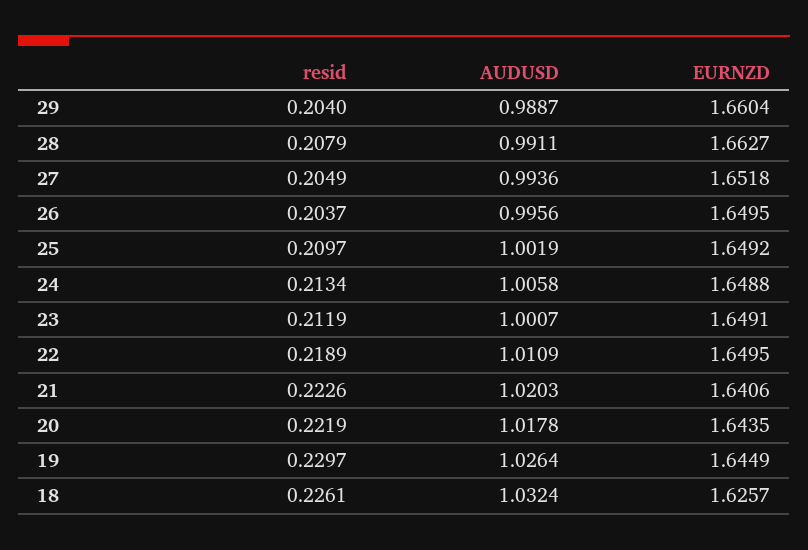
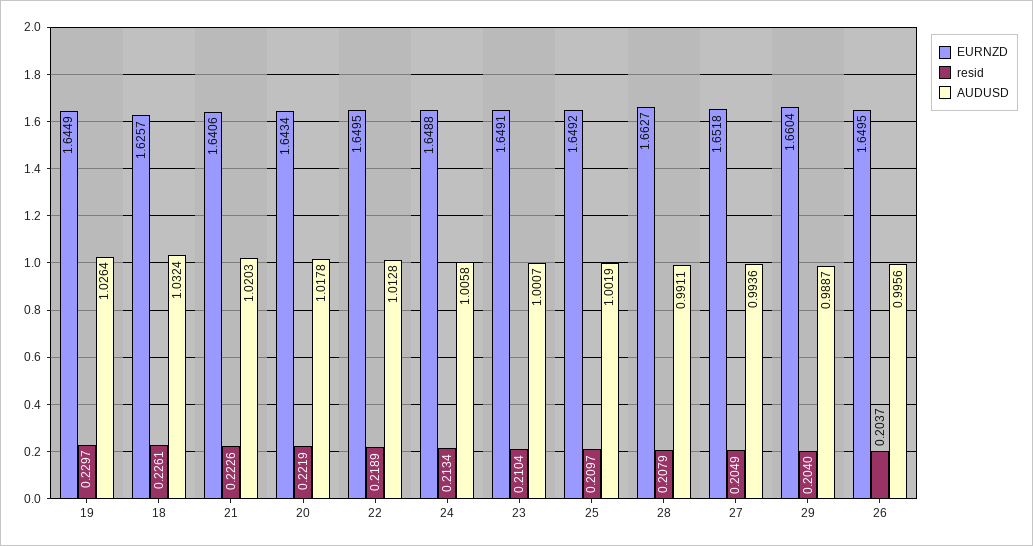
resid, 23: 0.2119 -> 0.2104
AUDUSD, 22: 1.0109 -> 1.0128
EURNZD, 20: 1.6435 -> 1.6434

